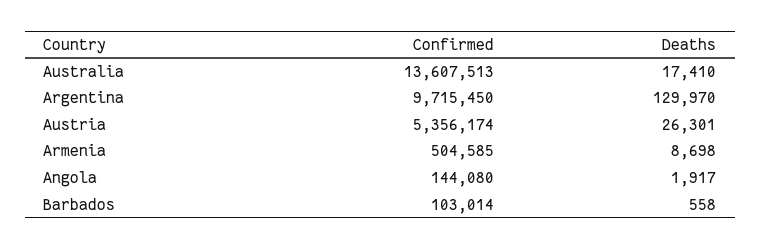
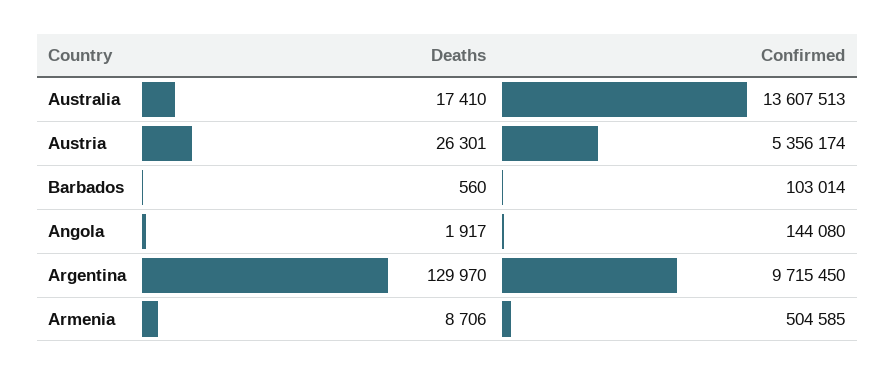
Deaths, Armenia: 8698 -> 8706
Deaths, Barbados: 558 -> 560

